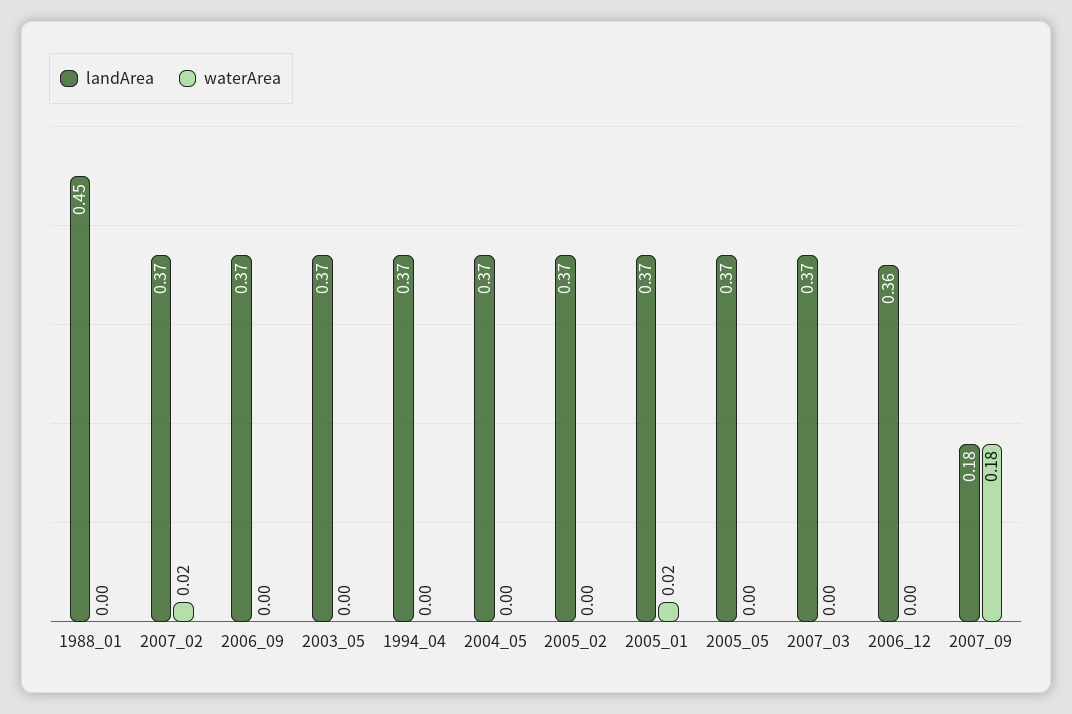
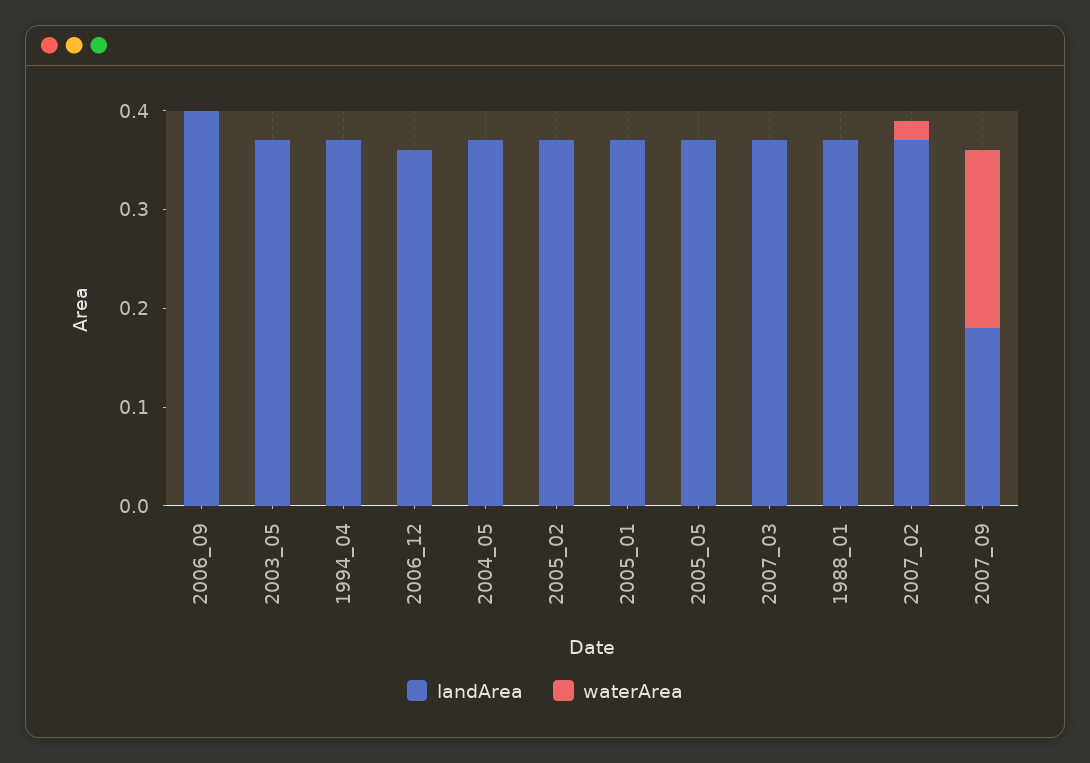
landArea, 1988_01: 0.45 -> 0.37
landArea, 2006_09: 0.37 -> 0.4
waterArea, 2005_01: 0.02 -> 0

